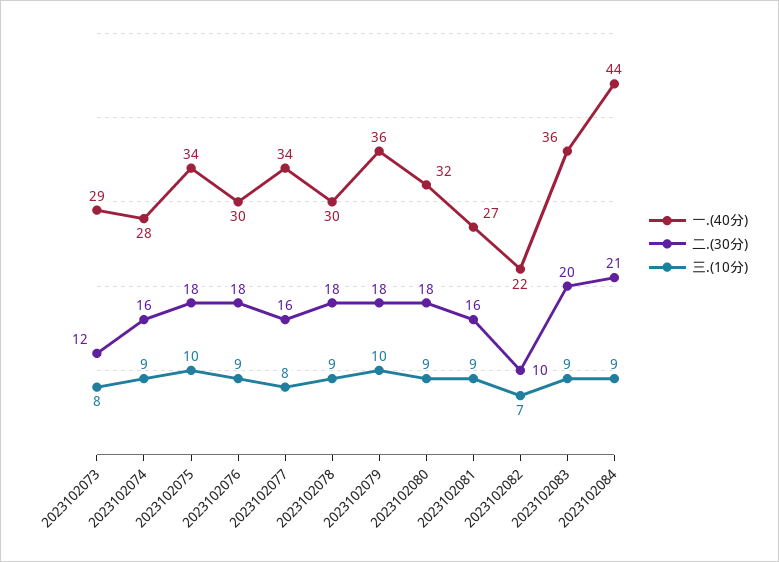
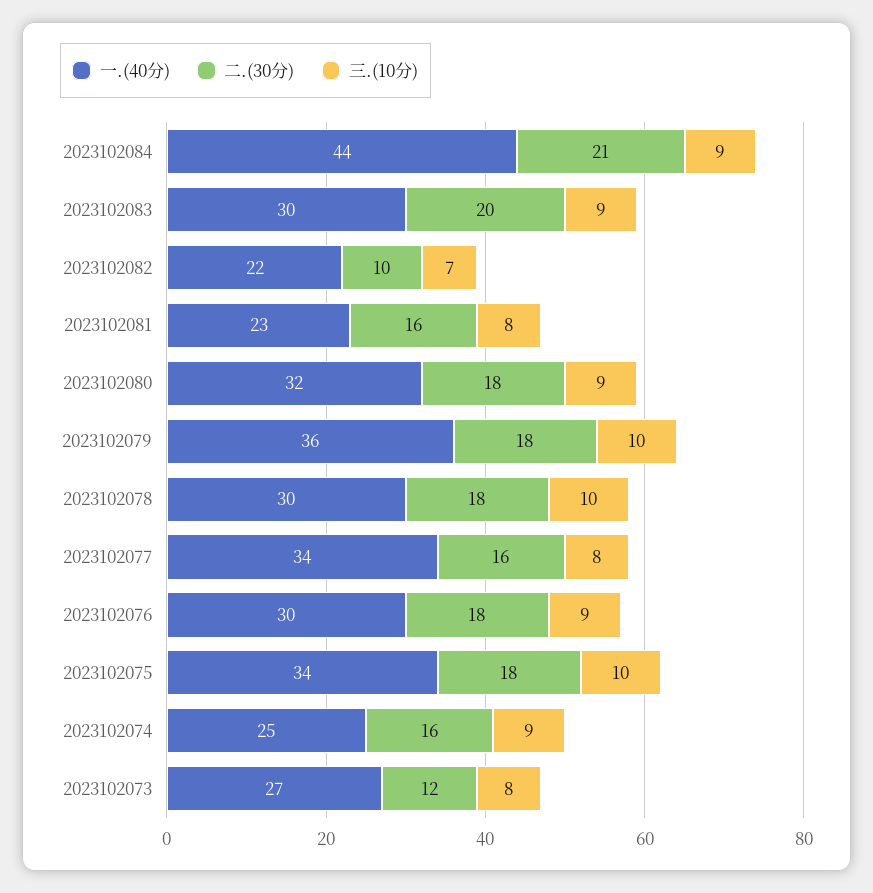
一.(40分), 2023102073: 29 -> 27
一.(40分), 2023102074: 28 -> 25
三.(10分), 2023102078: 9 -> 10
一.(40分), 2023102081: 27 -> 23
三.(10分), 2023102081: 9 -> 8
一.(40分), 2023102083: 36 -> 30

